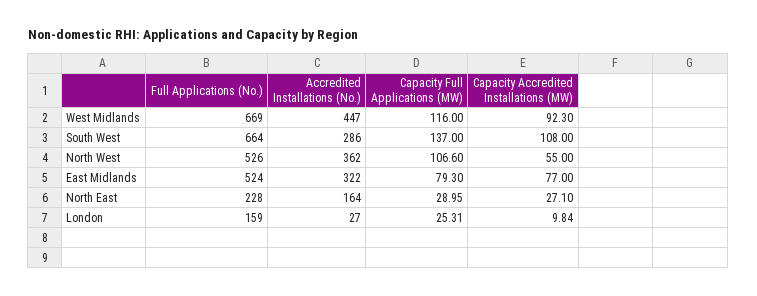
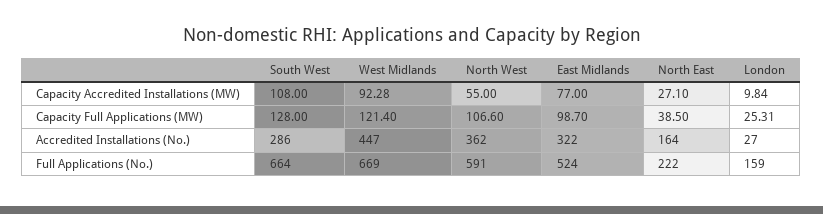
Capacity Full Applications (MW), West Midlands: 116 -> 121.4
Capacity Accredited Installations (MW), West Midlands: 92.3 -> 92.28
Capacity Full Applications (MW), South West: 137 -> 128
Full Applications (No.), North West: 526 -> 591
Capacity Full Applications (MW), East Midlands: 79.3 -> 98.7
Full Applications (No.), North East: 228 -> 222
Capacity Full Applications (MW), North East: 28.95 -> 38.5

